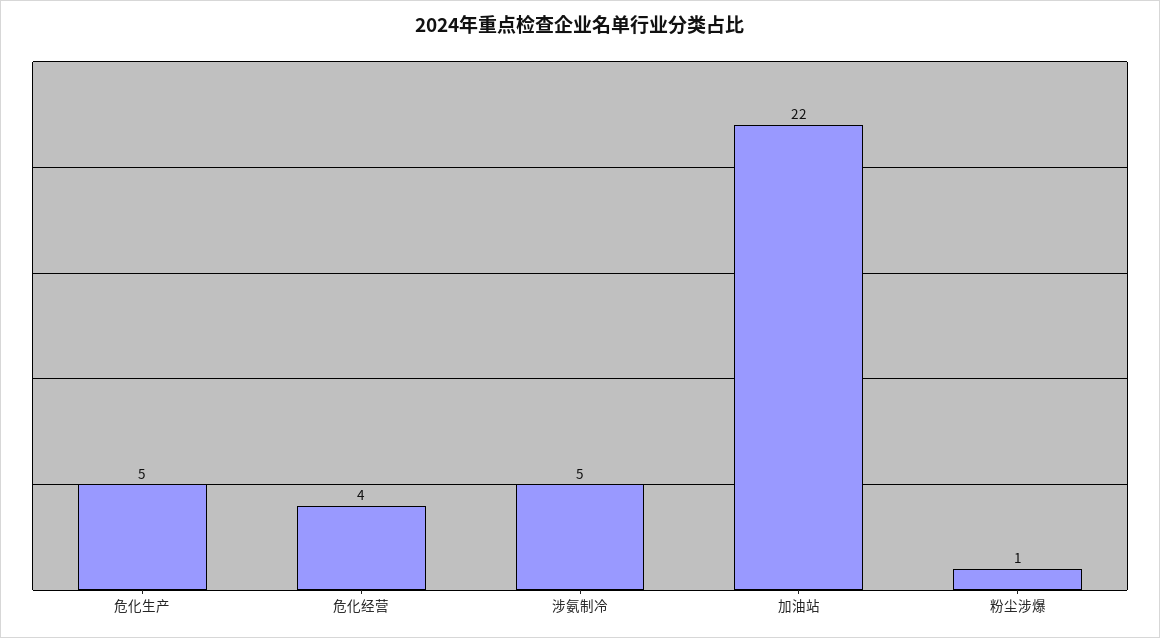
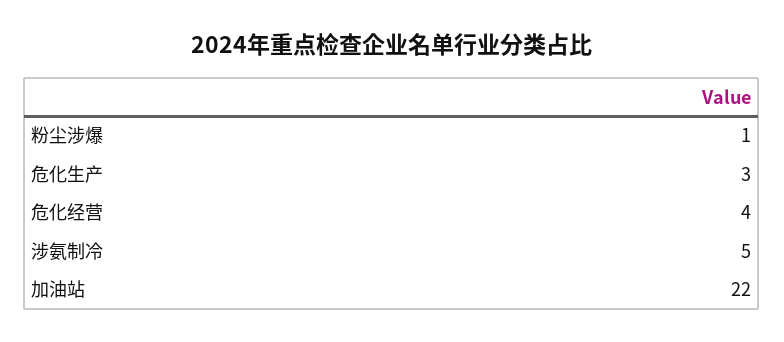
危化生产: 5 -> 3

